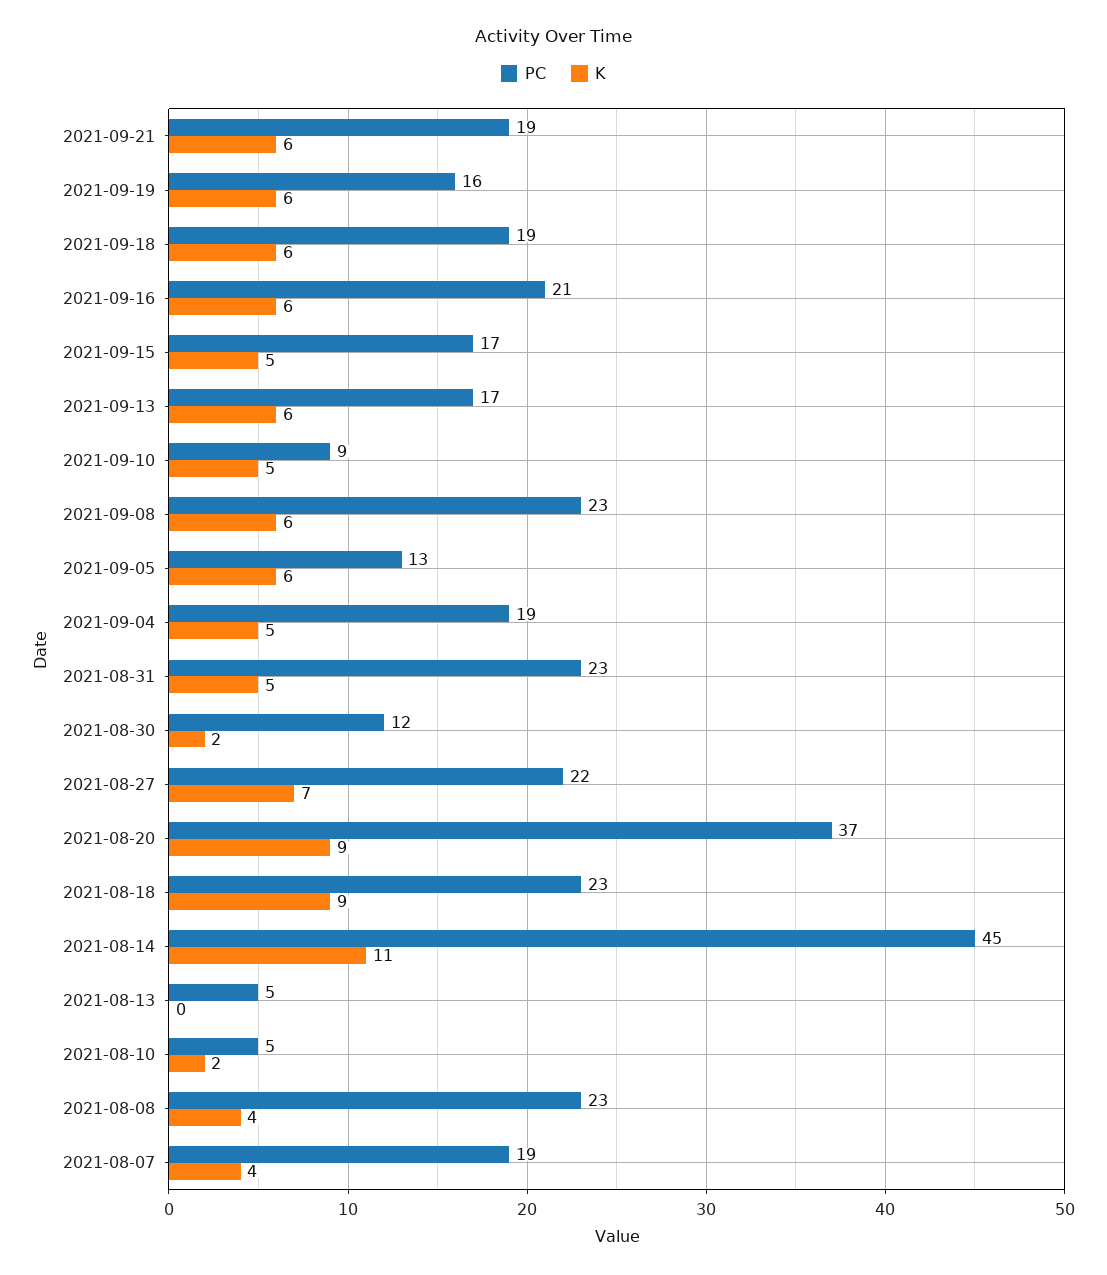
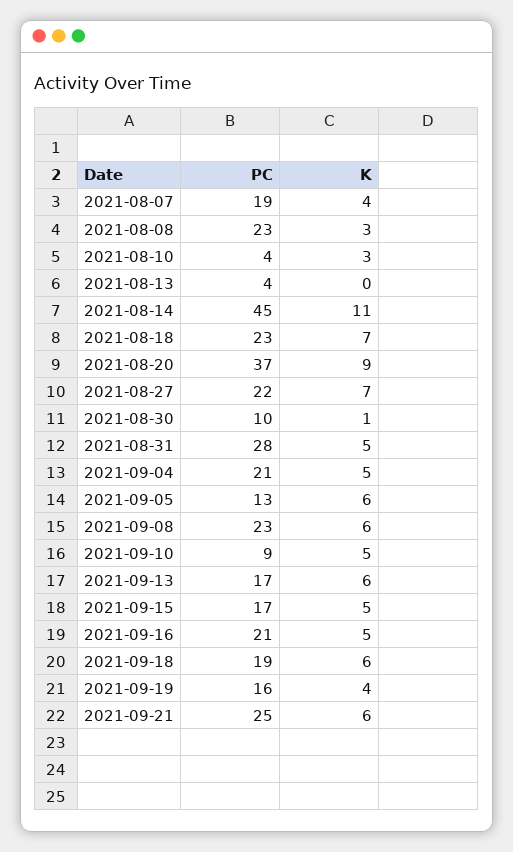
PC, 2021-09-21: 19 -> 25
K, 2021-09-19: 6 -> 4
K, 2021-09-16: 6 -> 5
PC, 2021-09-04: 19 -> 21
PC, 2021-08-31: 23 -> 28
PC, 2021-08-30: 12 -> 10
K, 2021-08-30: 2 -> 1
K, 2021-08-18: 9 -> 7
PC, 2021-08-13: 5 -> 4
PC, 2021-08-10: 5 -> 4
K, 2021-08-10: 2 -> 3
K, 2021-08-08: 4 -> 3

